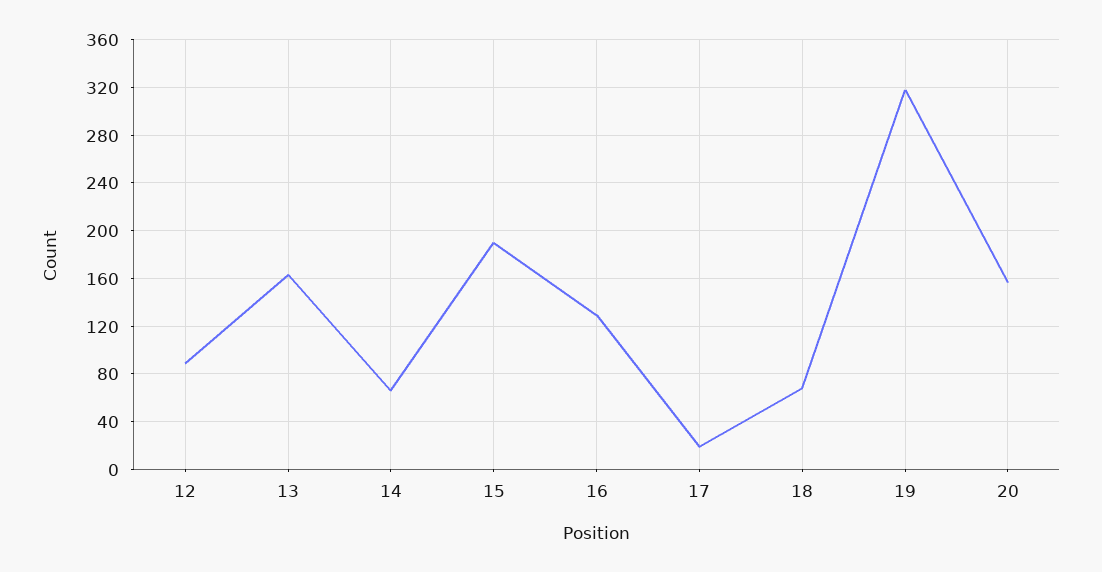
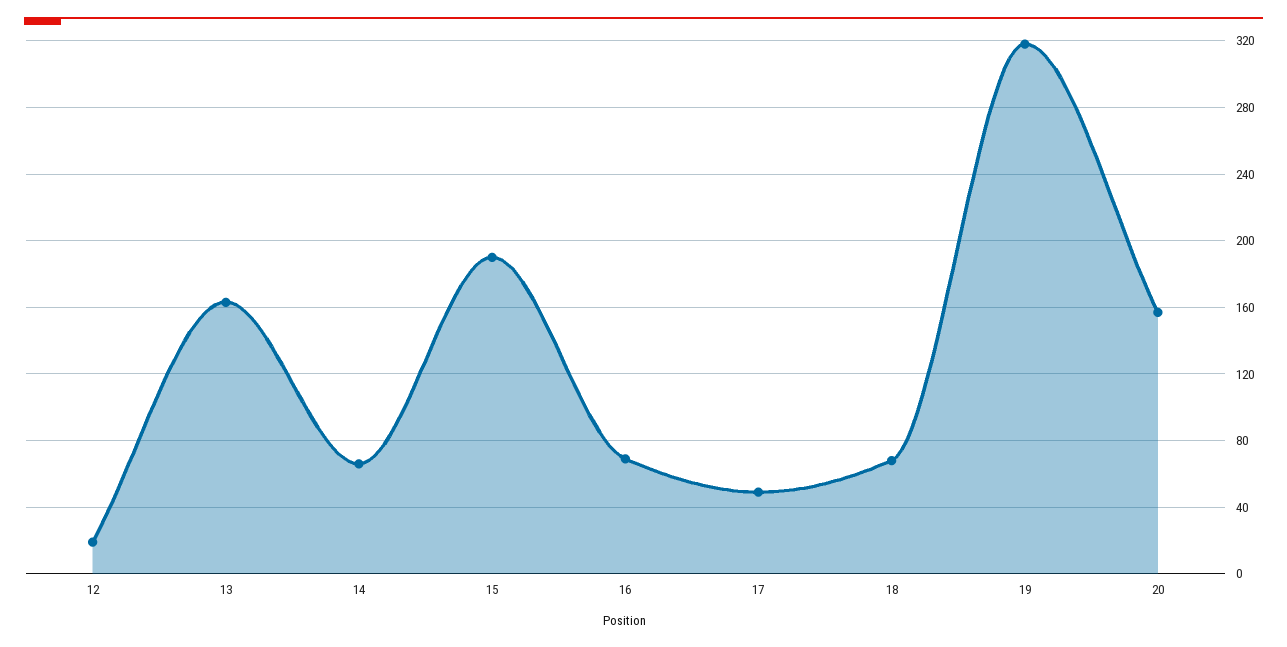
12: 90 -> 20
16: 130 -> 70
17: 20 -> 50

